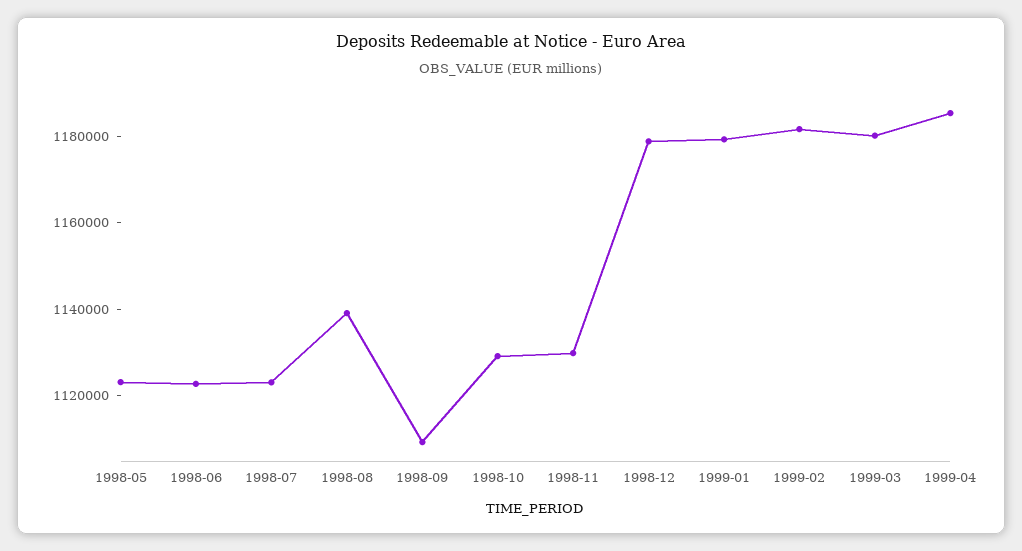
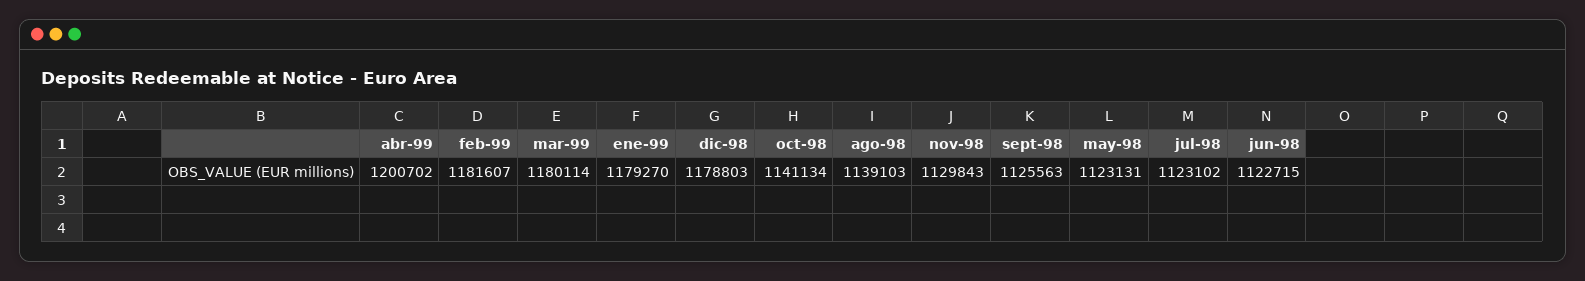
1998-09: 1110000 -> 1125563
1998-10: 1130000 -> 1141134
1999-04: 1185000 -> 1200702

